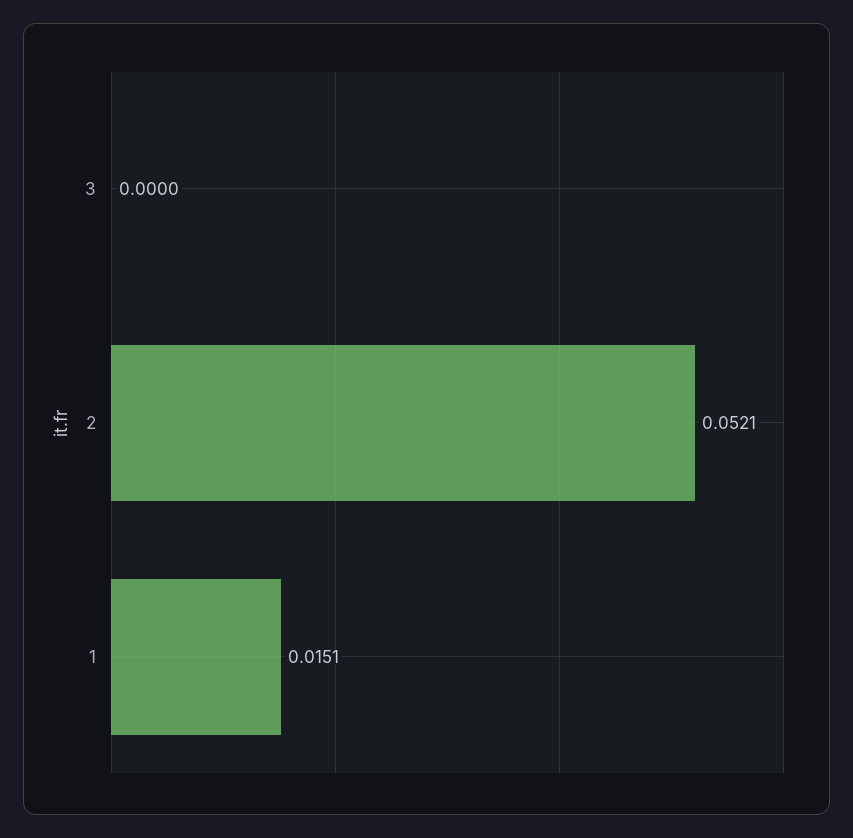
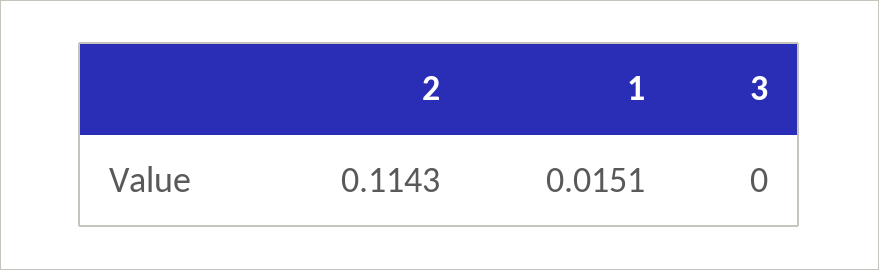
2: 0.0521 -> 0.1143

